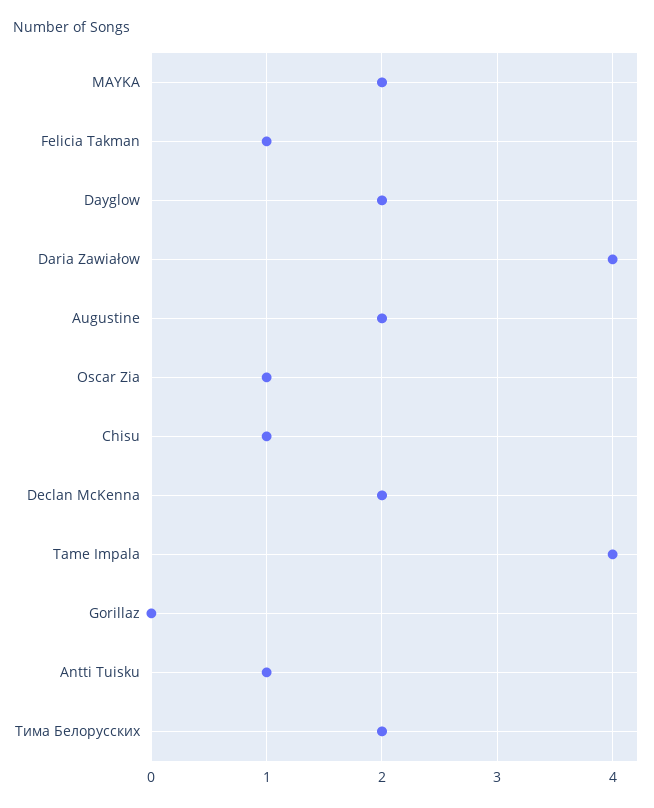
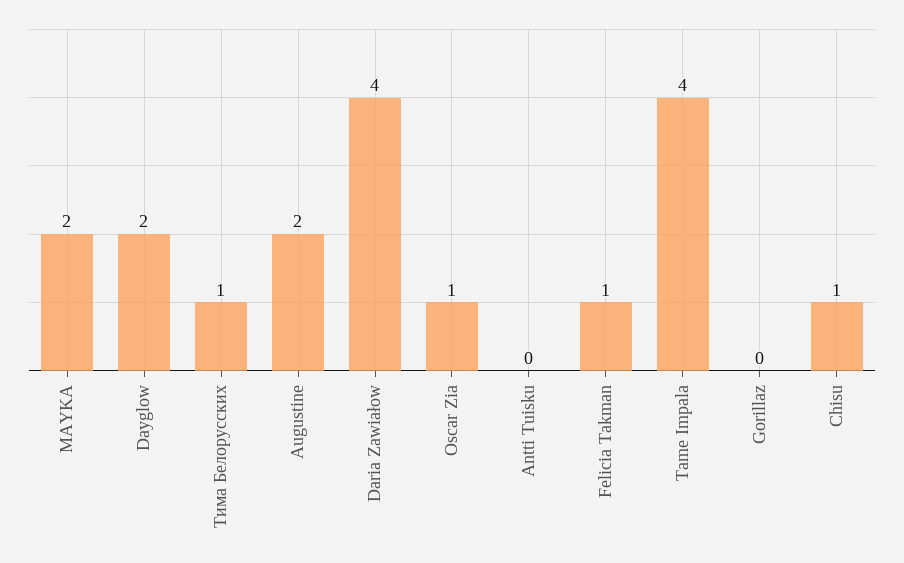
Declan McKenna: 2 -> none
Antti Tuisku: 1 -> 0
Тима Белорусских: 2 -> 1

